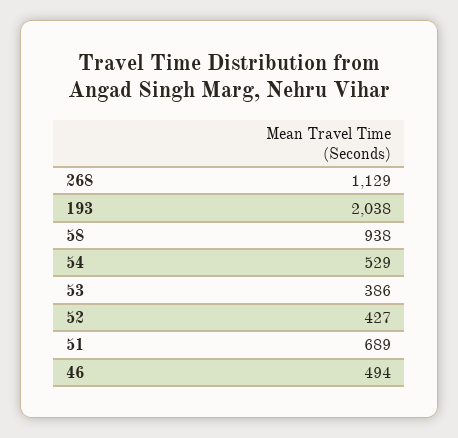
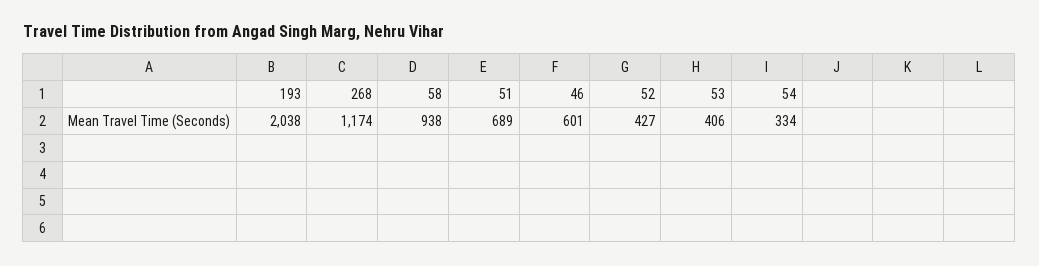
268: 1129 -> 1174
54: 529 -> 334
53: 386 -> 406
46: 494 -> 601

